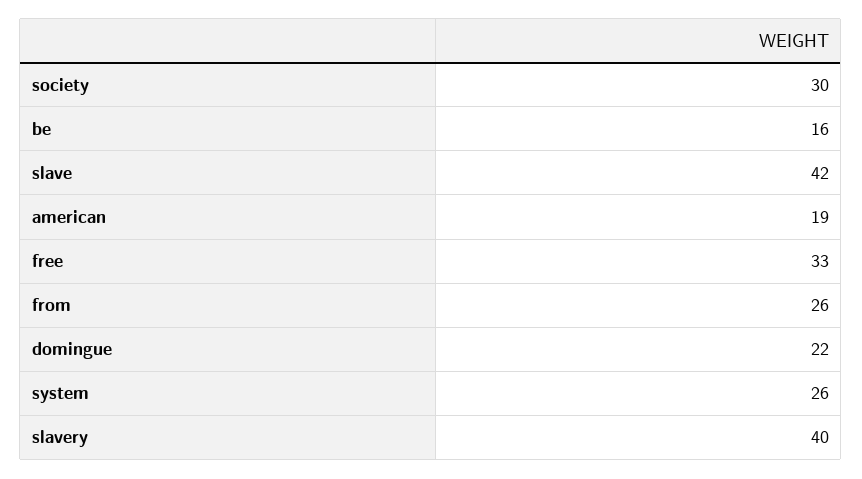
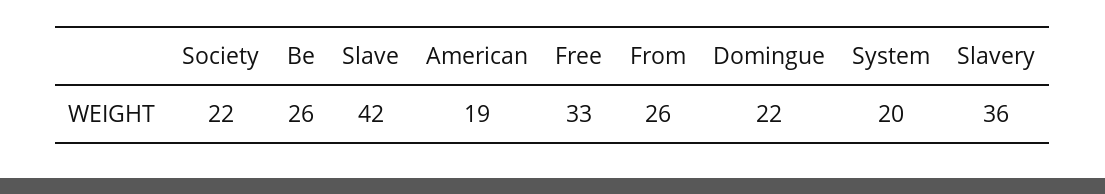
society: 30 -> 22
be: 16 -> 26
system: 26 -> 20
slavery: 40 -> 36

